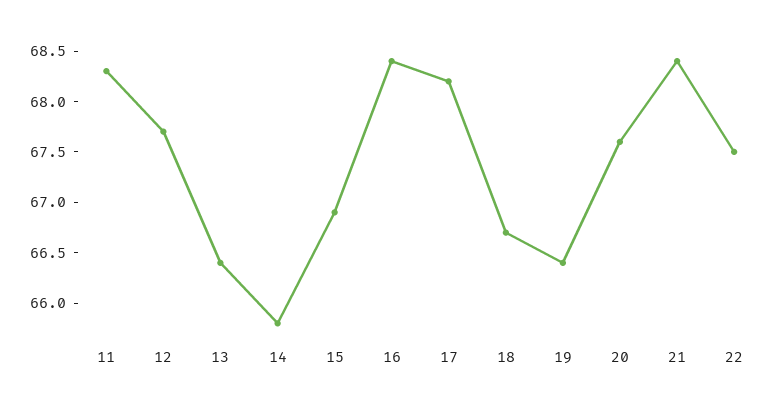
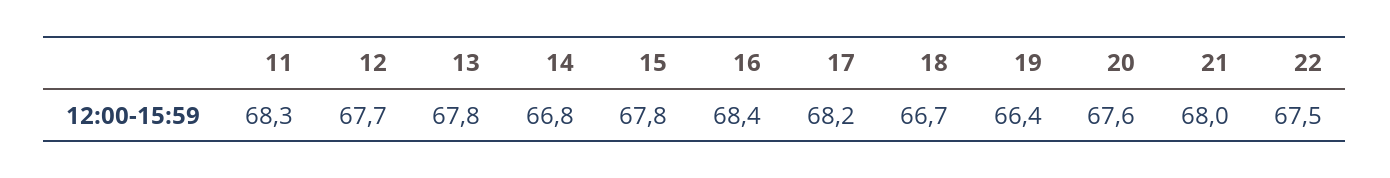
13: 66.4 -> 67.8
14: 65.8 -> 66.8
15: 66.9 -> 67.8
21: 68.4 -> 68

